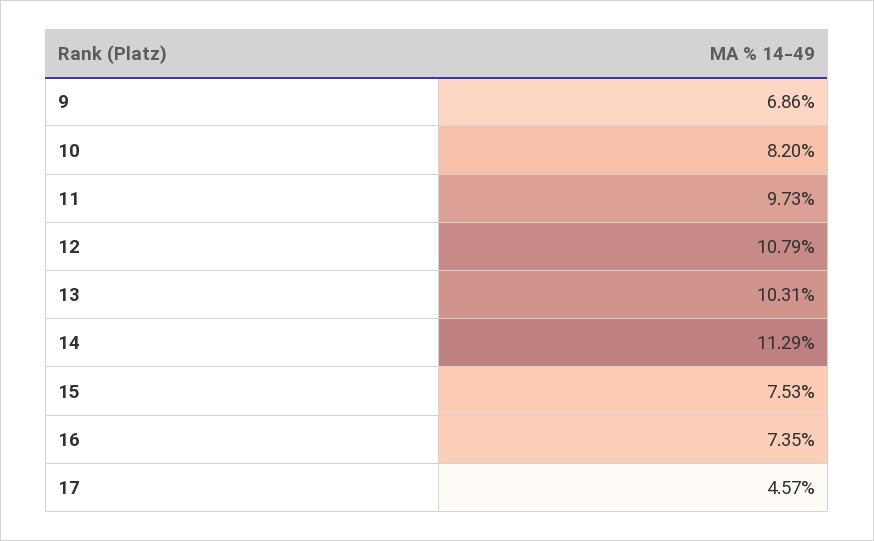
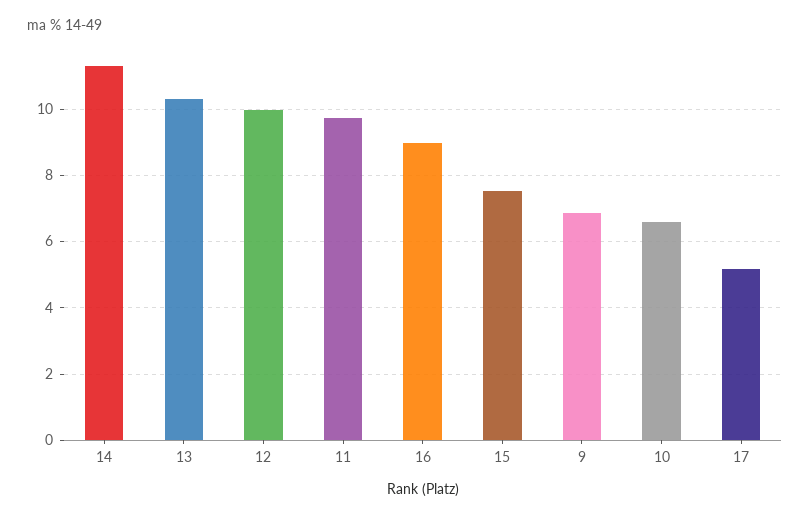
10: 8.2 -> 6.6
12: 10.79 -> 10
16: 7.35 -> 9
17: 4.57 -> 5.2

